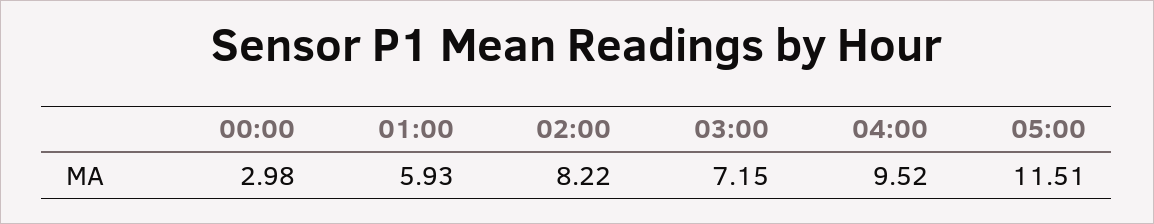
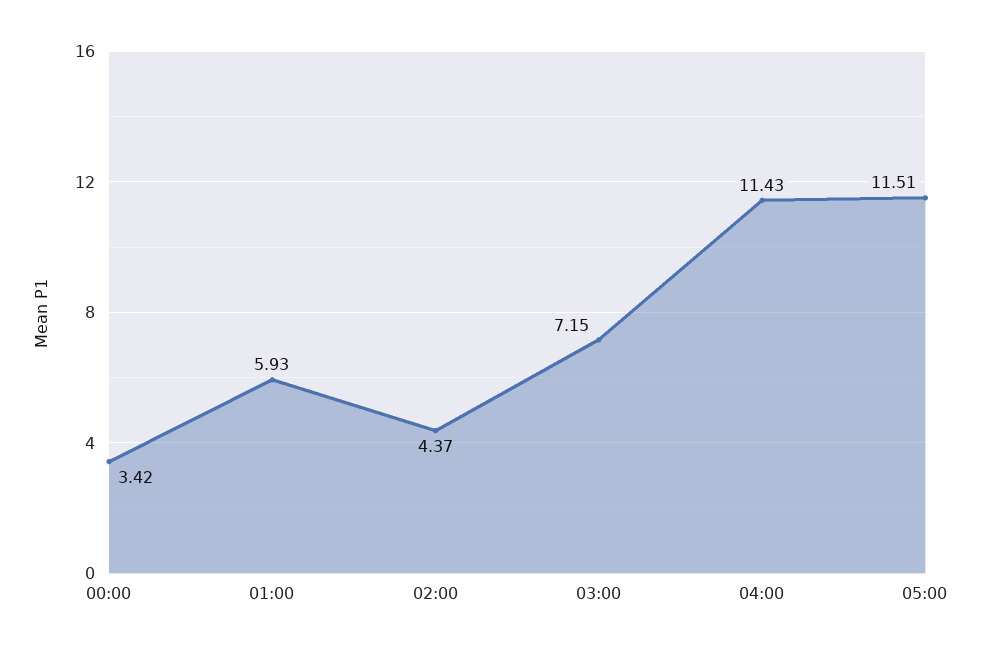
00:00: 2.98 -> 3.42
02:00: 8.22 -> 4.37
04:00: 9.52 -> 11.43

